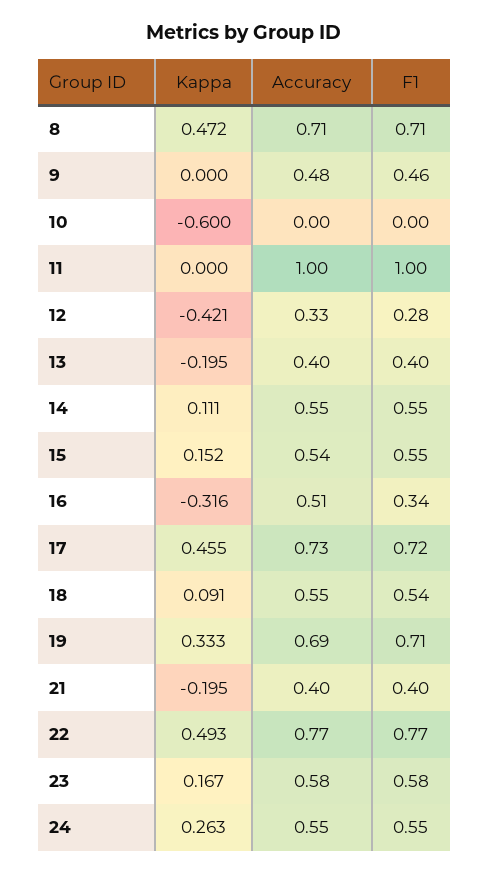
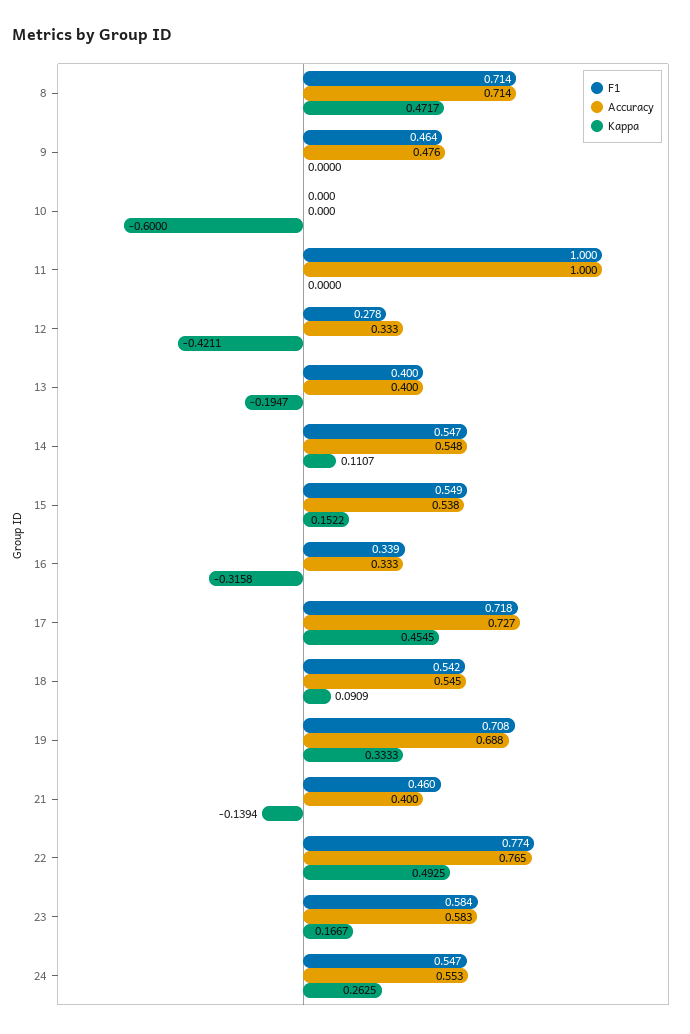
Accuracy, 16: 0.51 -> 0.333
Kappa, 21: -0.195 -> -0.1394
F1, 21: 0.4 -> 0.46

